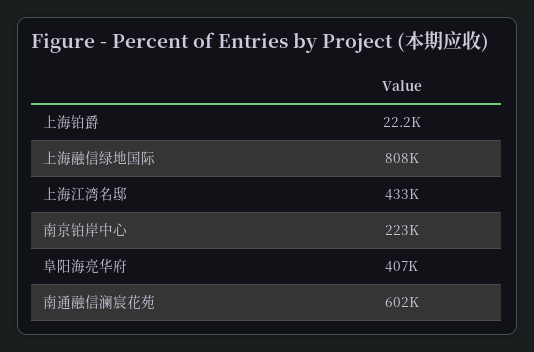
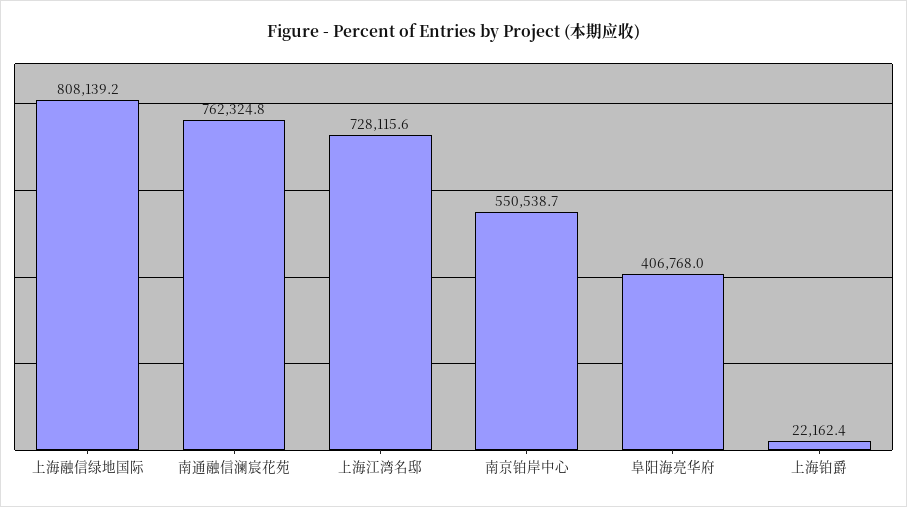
上海江湾名邸: 433000 -> 728115.6
南京铂岸中心: 223000 -> 550538.7
南通融信澜宸花苑: 602000 -> 762324.8

